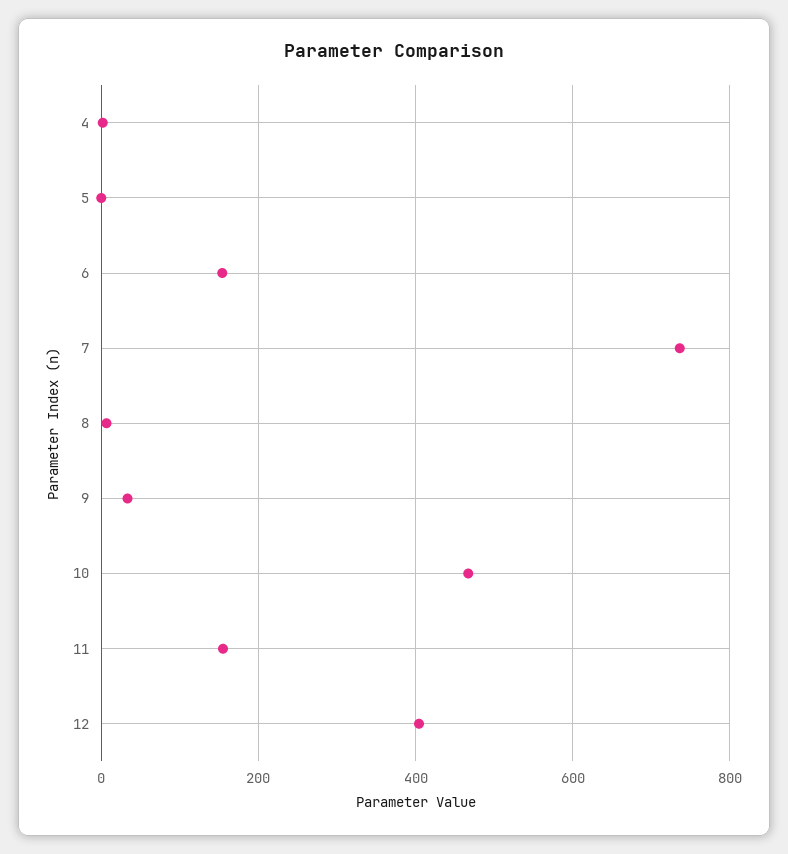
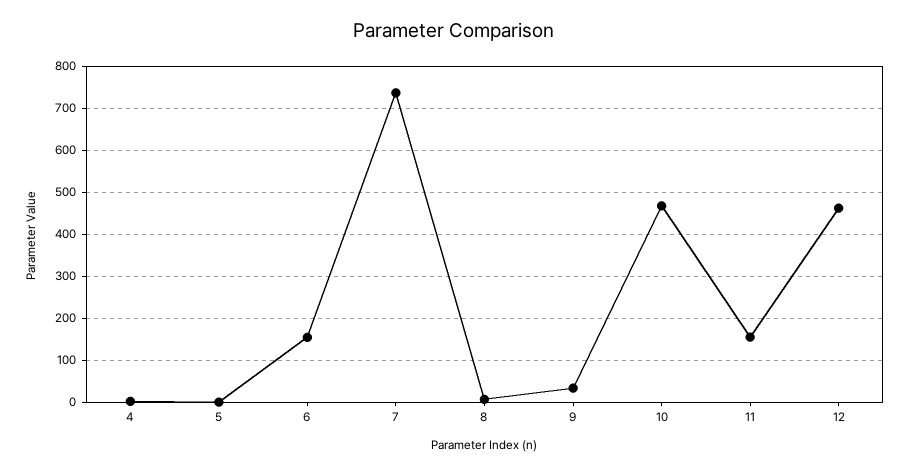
12: 400 -> 460

